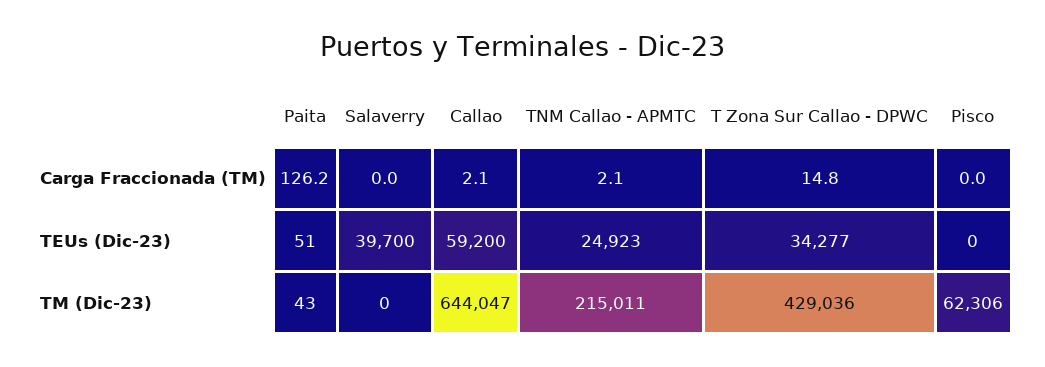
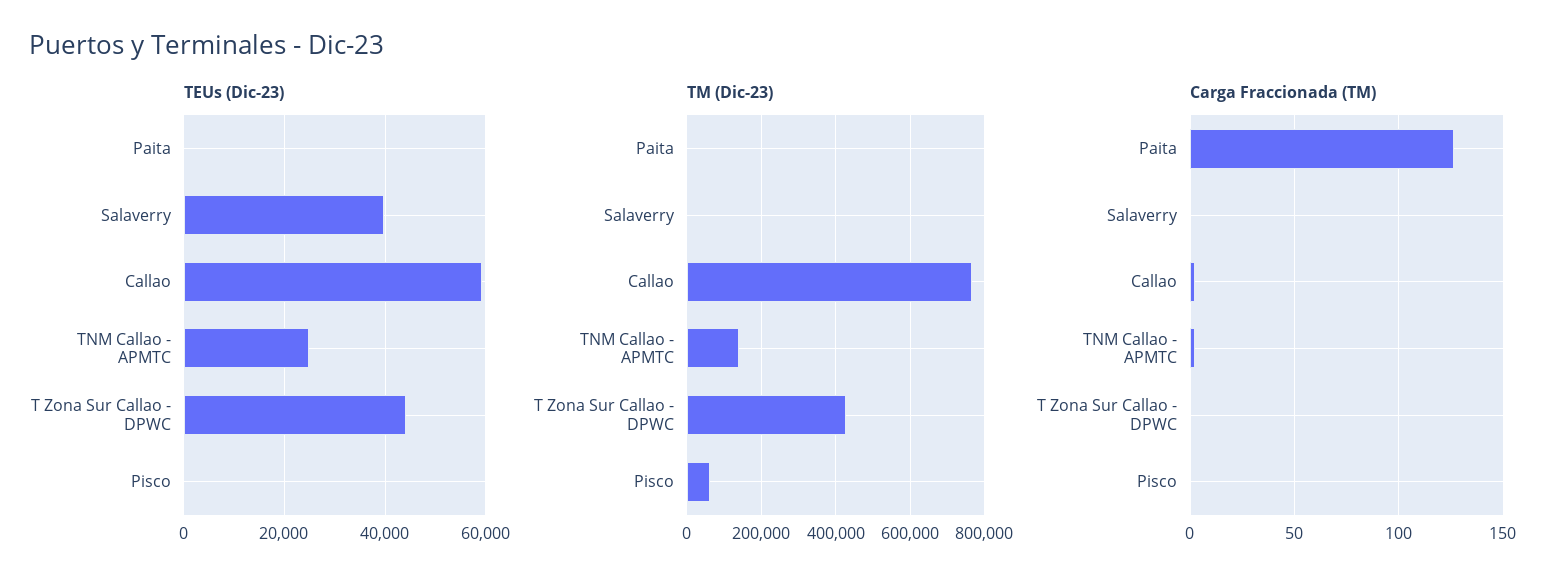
Carga Fraccionada (TM), T Zona Sur Callao - DPWC: 14.8 -> 0
TEUs (Dic-23), T Zona Sur Callao - DPWC: 34277 -> 44000
TM (Dic-23), Callao: 644047 -> 760000
TM (Dic-23), TNM Callao - APMTC: 215011 -> 140000

